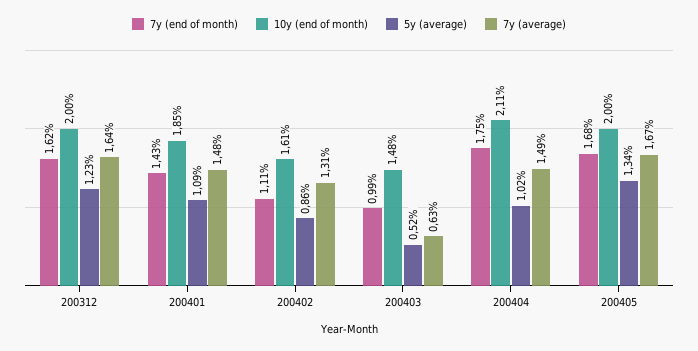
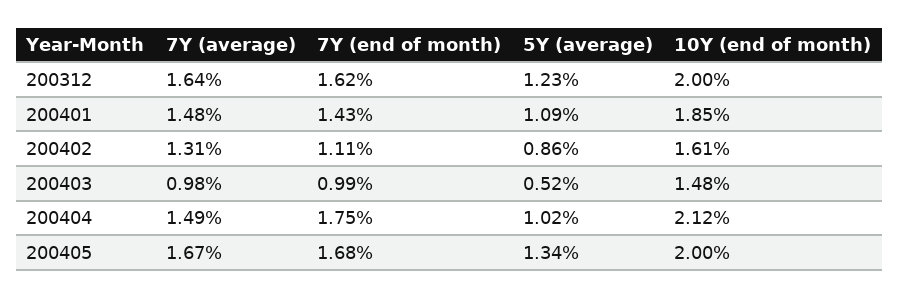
7y (average), 200403: 0.63 -> 0.98
10y (end of month), 200404: 2.11 -> 2.12

